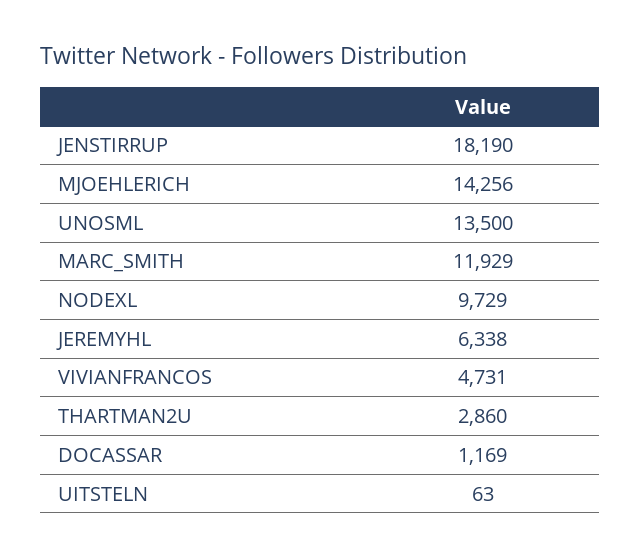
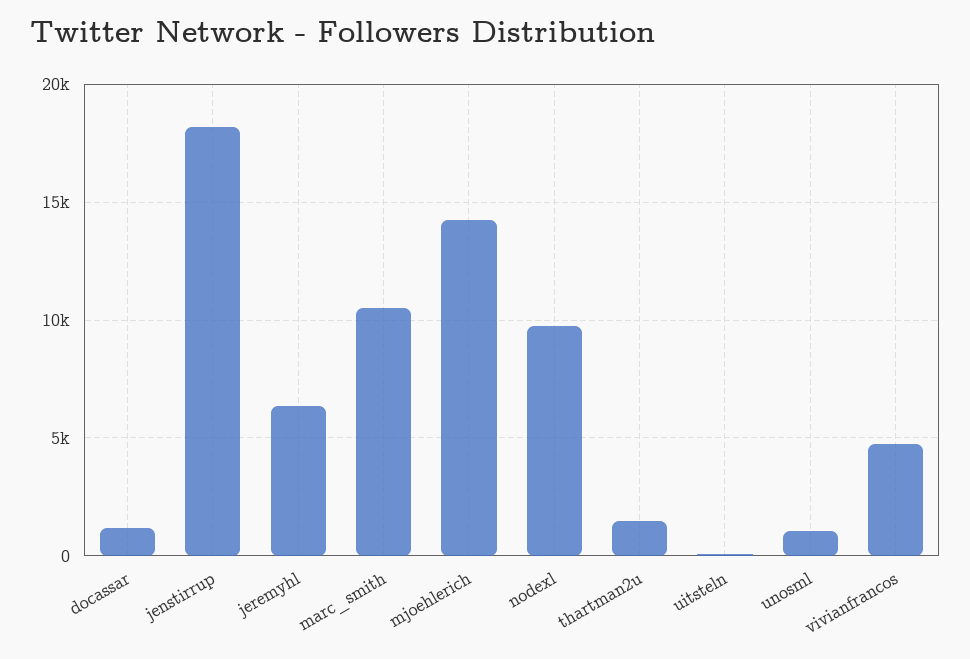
UNOSML: 13500 -> 1000
MARC_SMITH: 11929 -> 10500
THARTMAN2U: 2860 -> 1500

